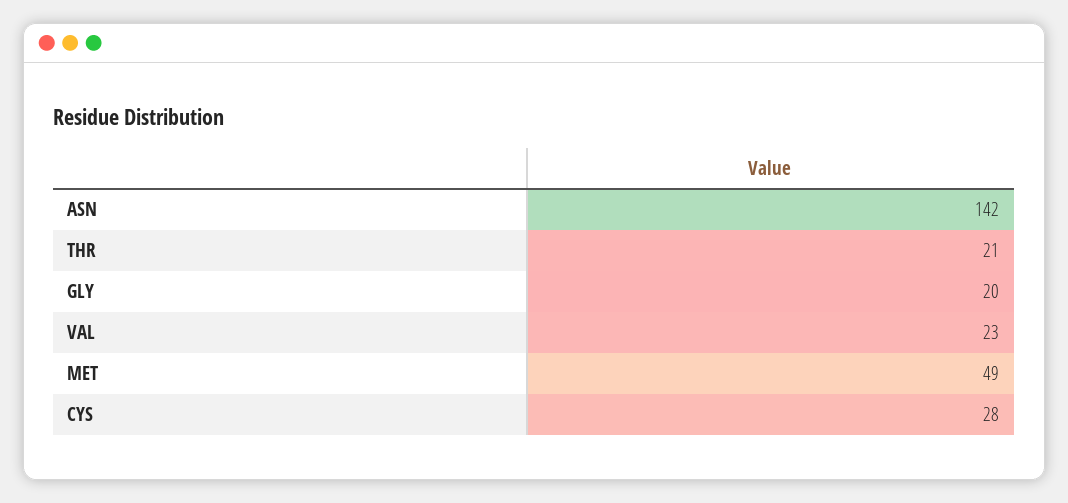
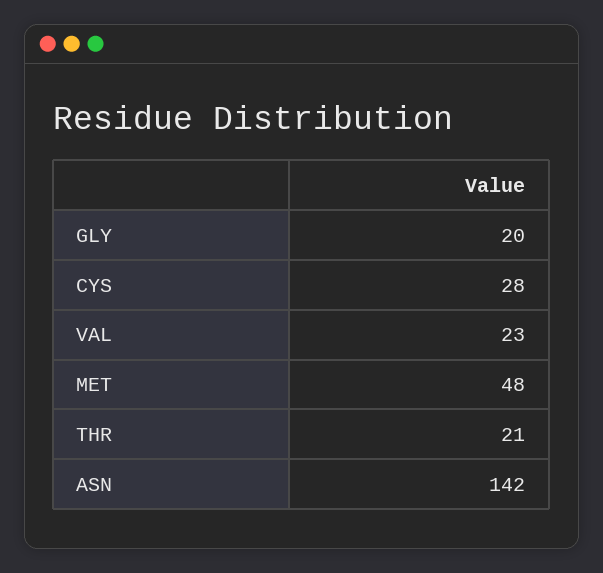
MET: 49 -> 48

